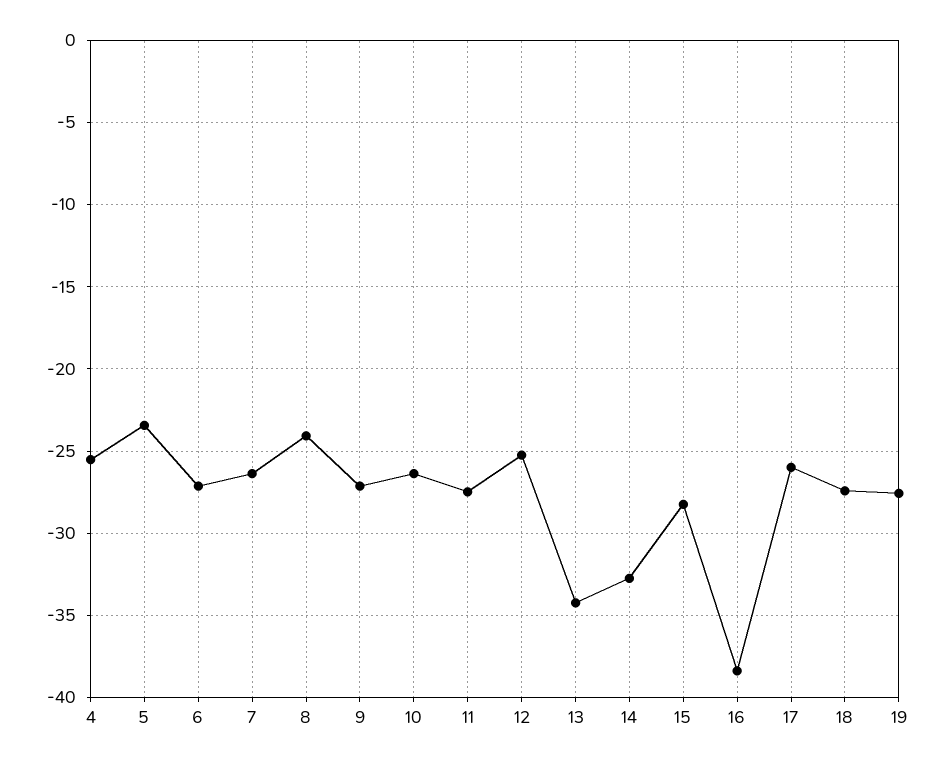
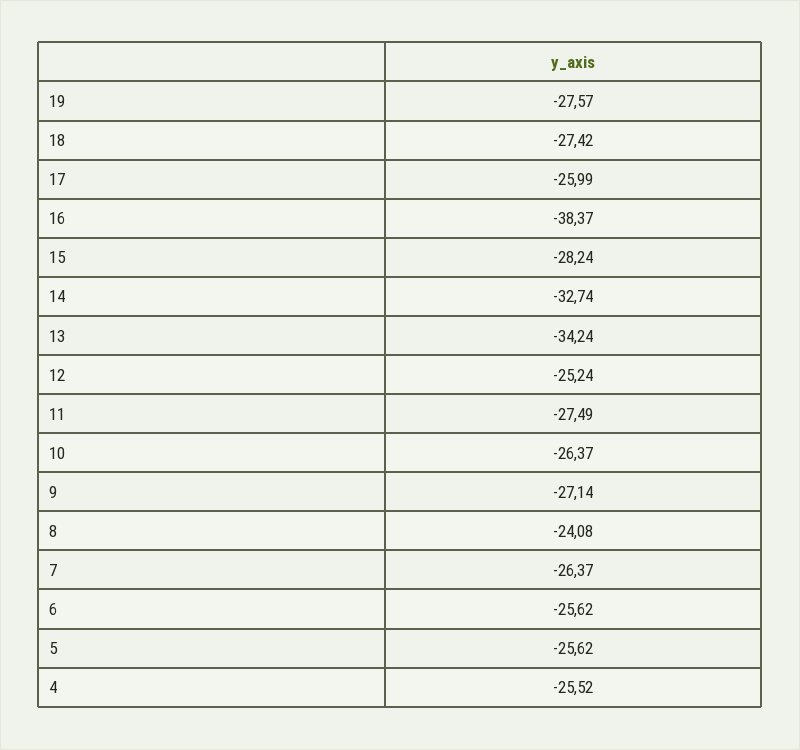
5: -23.5 -> -25.62
6: -27 -> -25.62

